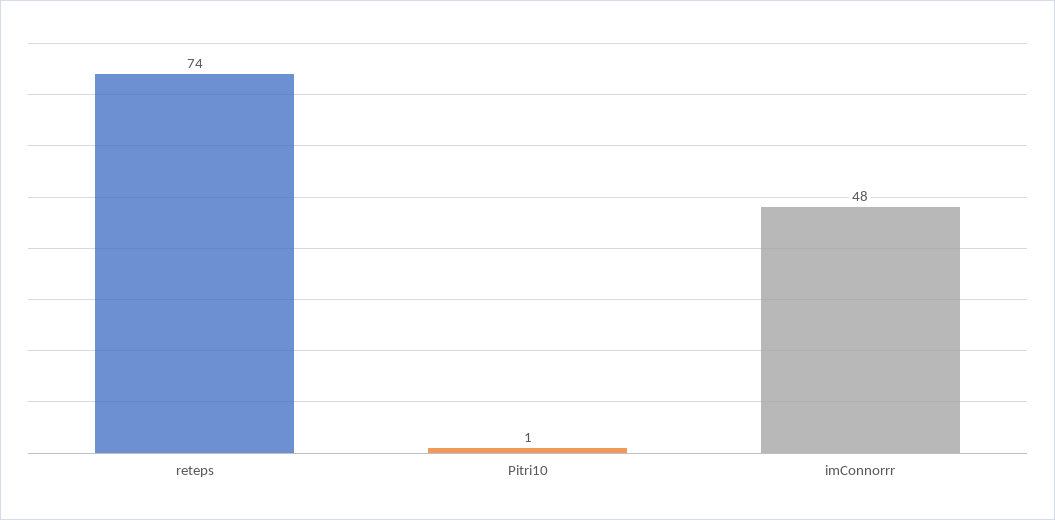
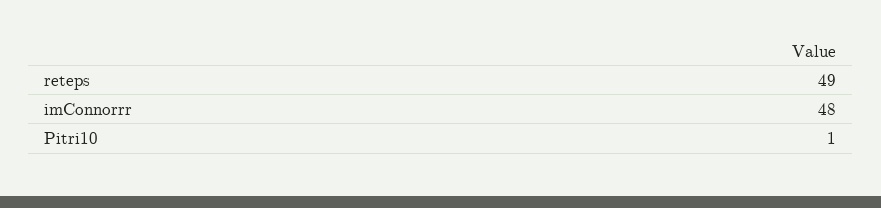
reteps: 74 -> 49

